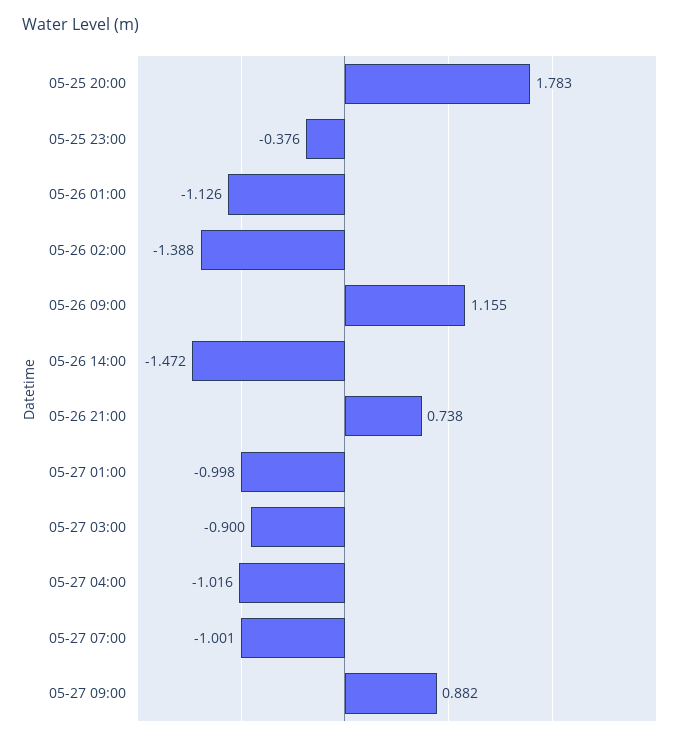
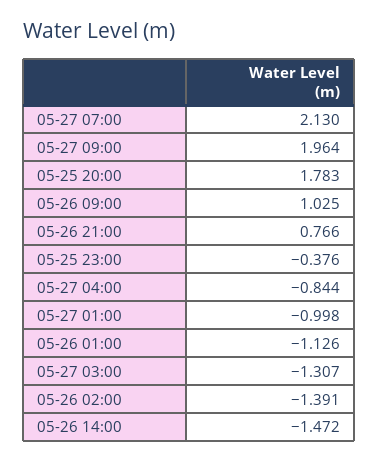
05-26 02:00: -1.388 -> -1.391
05-26 09:00: 1.155 -> 1.025
05-26 21:00: 0.738 -> 0.766
05-27 03:00: -0.9 -> -1.307
05-27 04:00: -1.016 -> -0.844
05-27 07:00: -1.001 -> 2.13
05-27 09:00: 0.882 -> 1.964

